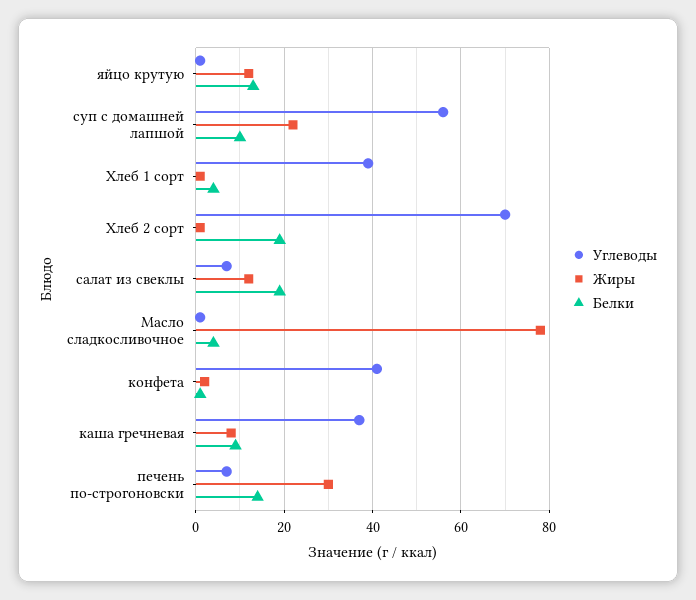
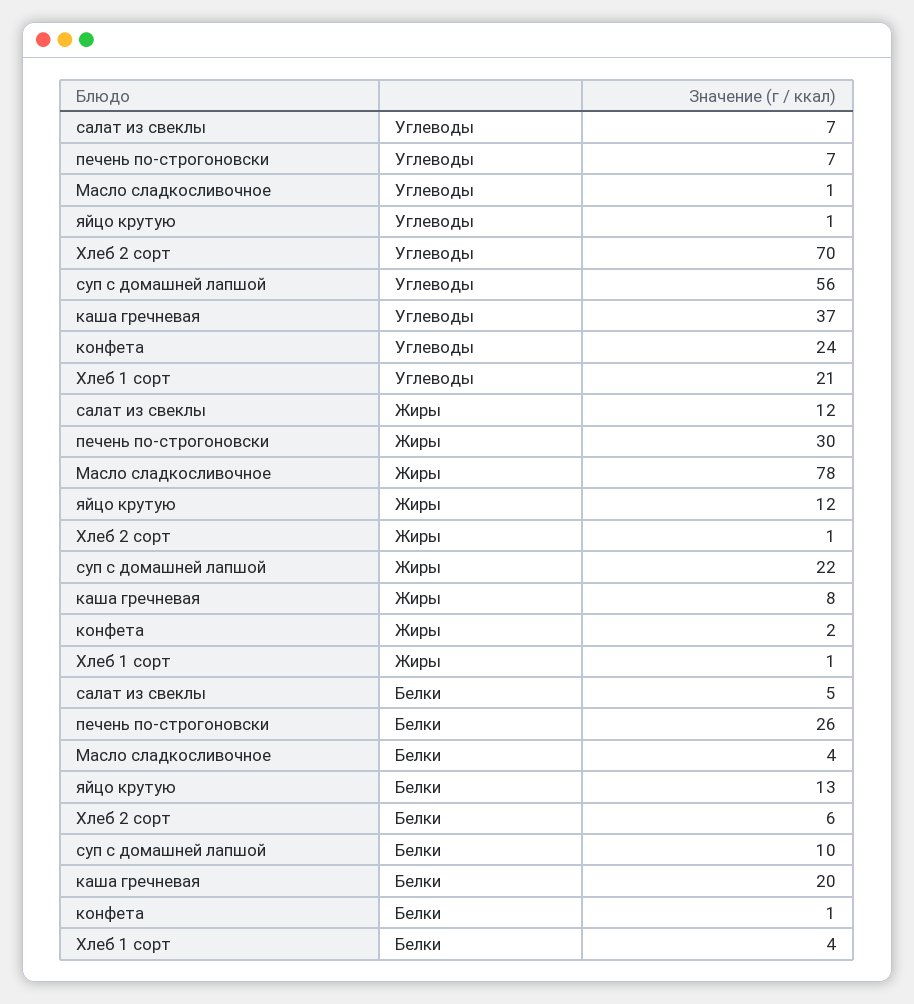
Углеводы, Хлеб 1 сорт: 40 -> 21
Белки, Хлеб 2 сорт: 20 -> 6
Белки, салат из свеклы: 20 -> 5
Углеводы, конфета: 40 -> 24
Белки, каша гречневая: 10 -> 20
Белки, печень по-строгоновски: 15 -> 26

